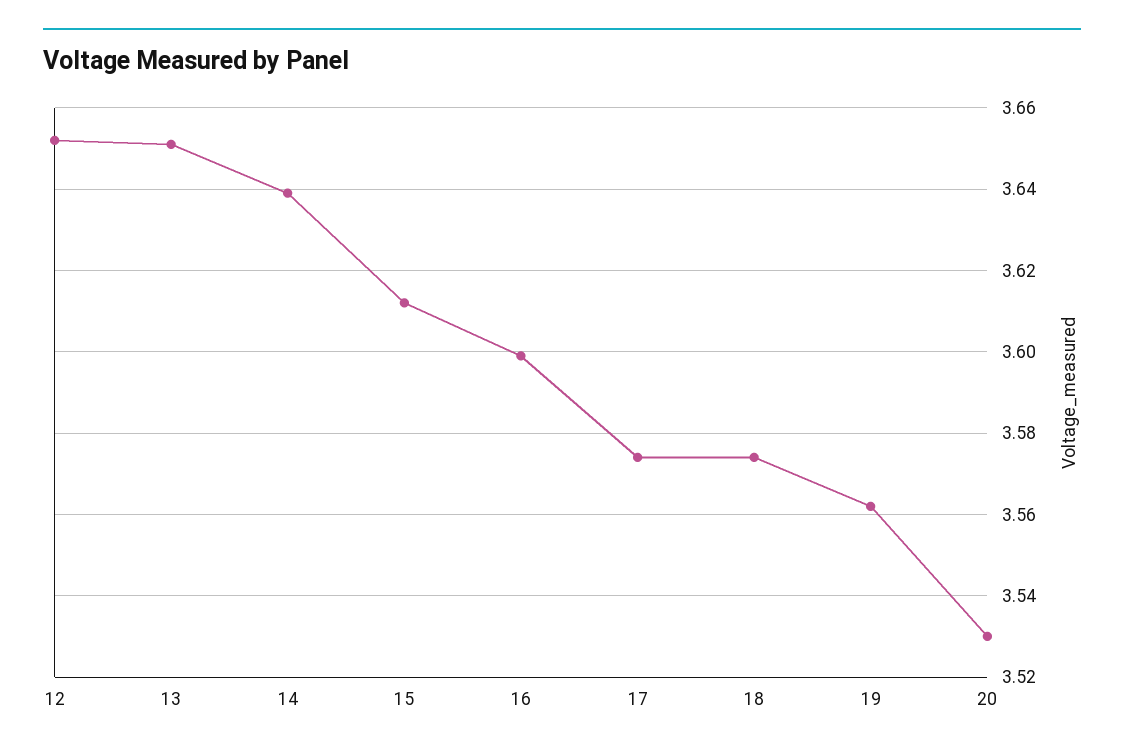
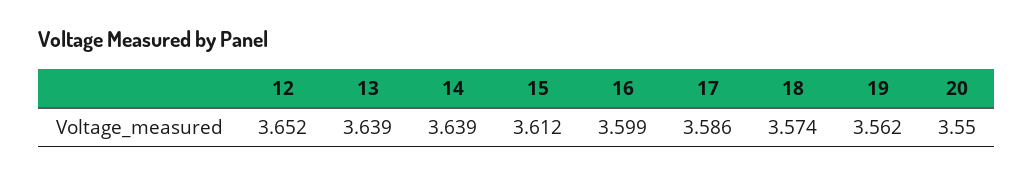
13: 3.65 -> 3.639
17: 3.575 -> 3.586
20: 3.53 -> 3.55

